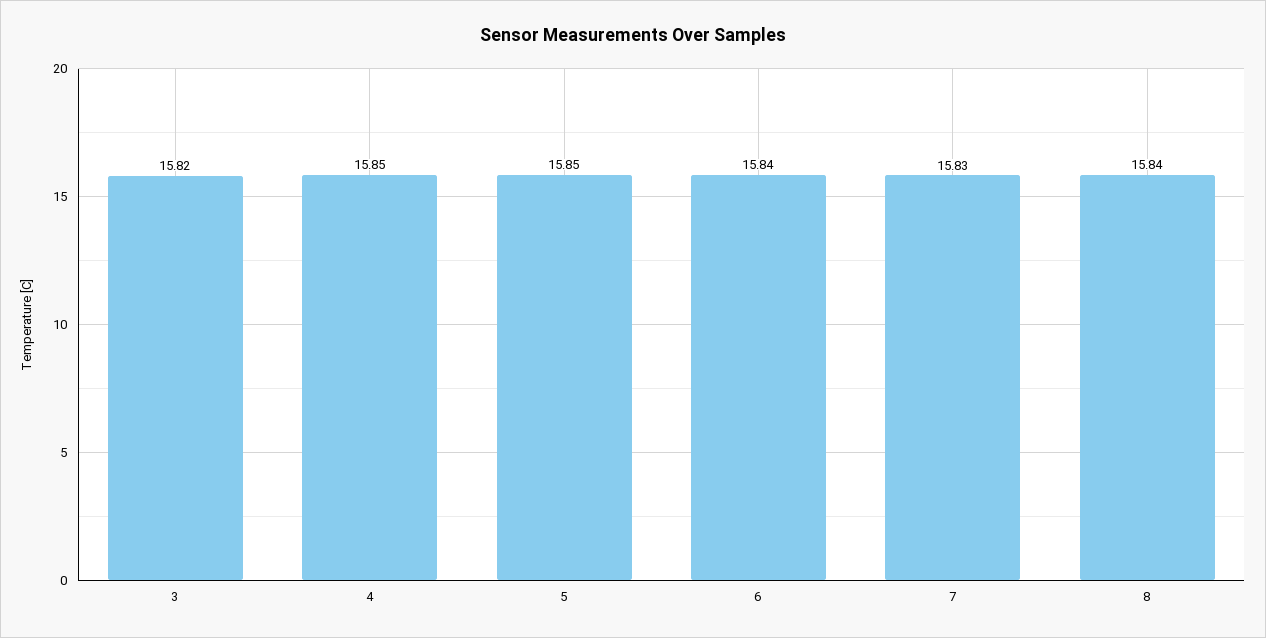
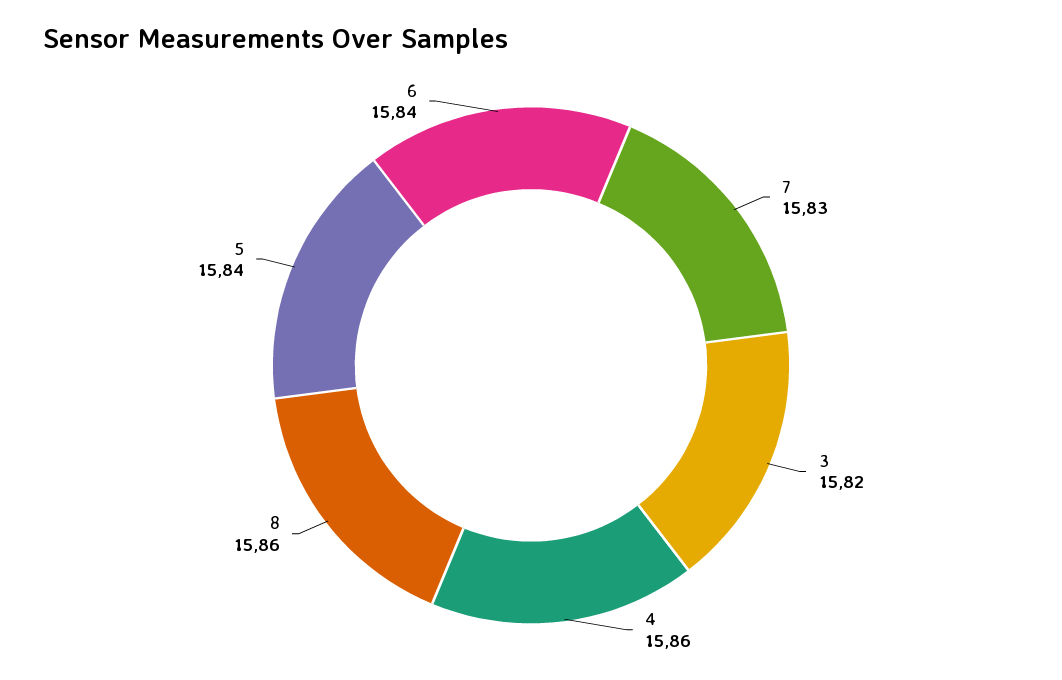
4: 15.85 -> 15.86
5: 15.85 -> 15.84
8: 15.84 -> 15.86

